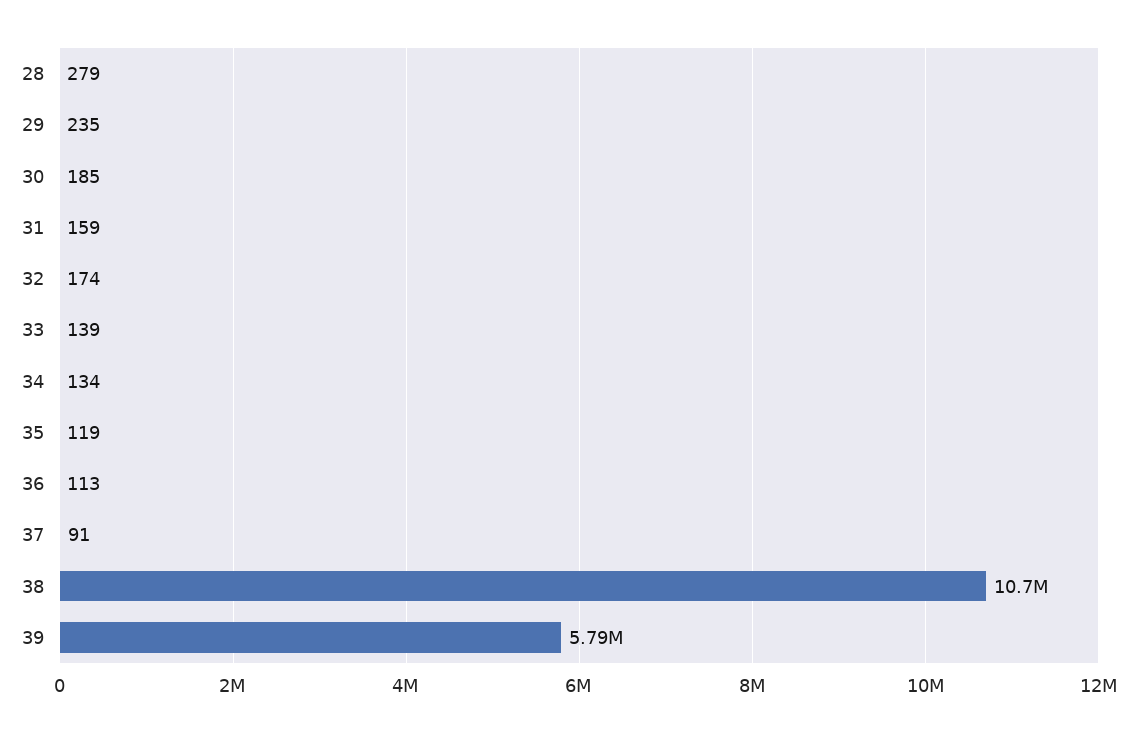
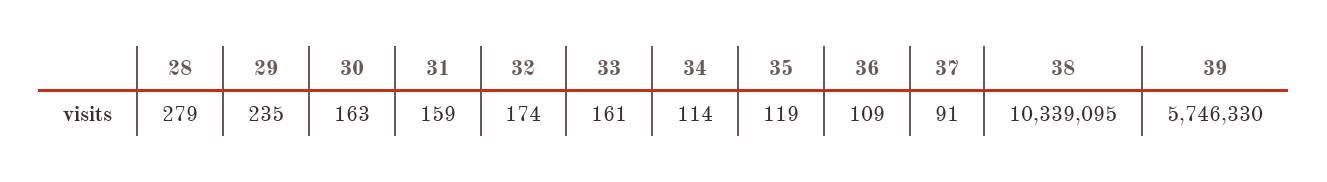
30: 185 -> 163
33: 139 -> 161
34: 134 -> 114
36: 113 -> 109
38: 10700000 -> 10339095
39: 5790000 -> 5746330

